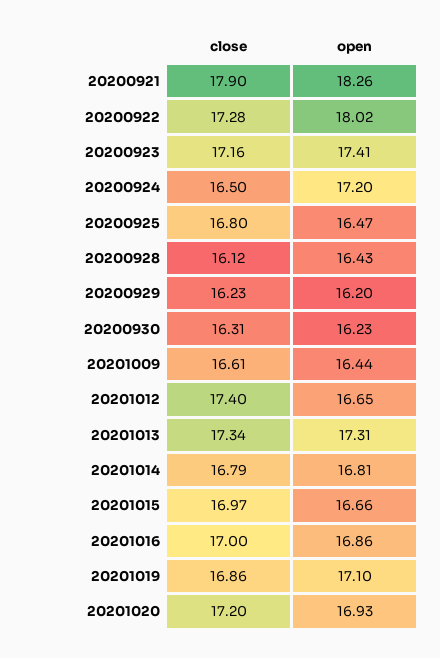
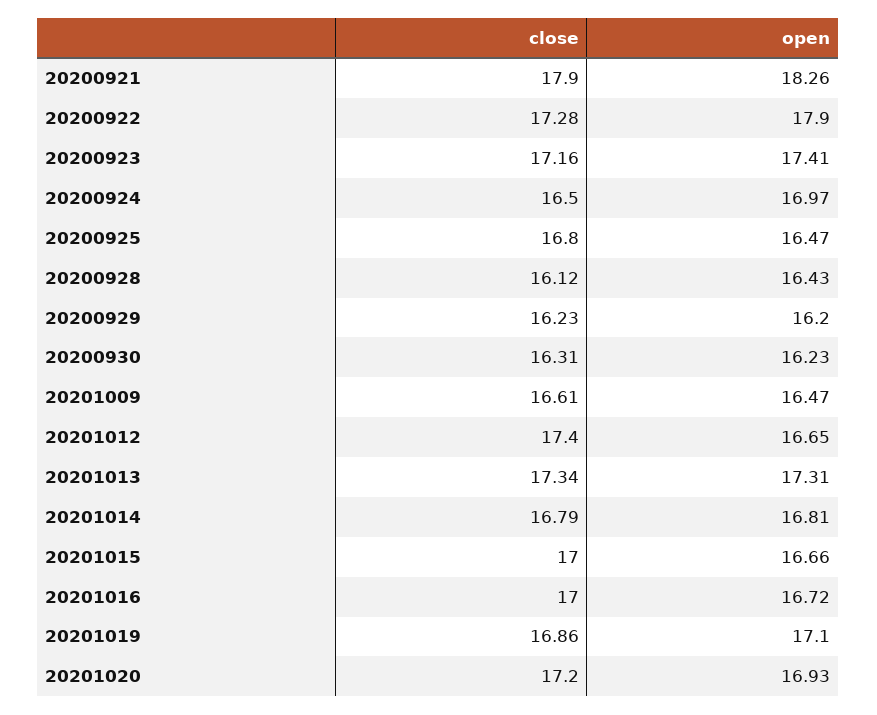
open, 20200922: 18.02 -> 17.9
open, 20200924: 17.2 -> 16.97
open, 20201009: 16.44 -> 16.47
close, 20201015: 16.97 -> 17
open, 20201016: 16.86 -> 16.72

